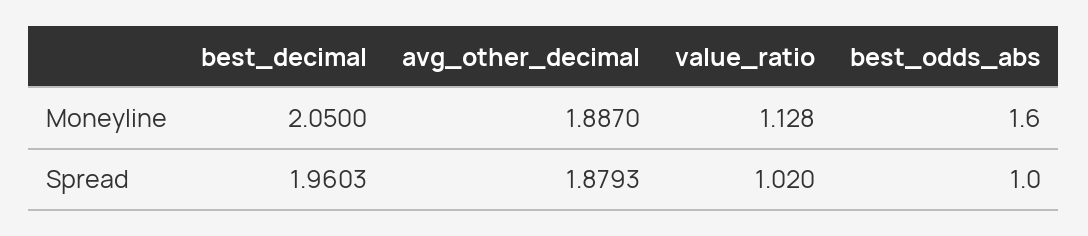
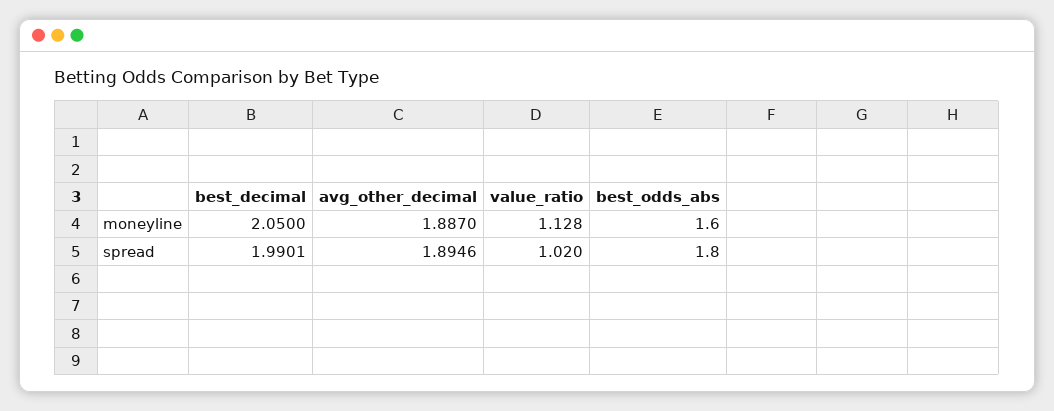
best_decimal, Spread: 1.9603 -> 1.9901
avg_other_decimal, Spread: 1.8793 -> 1.8946
best_odds_abs, Spread: 1 -> 1.8

